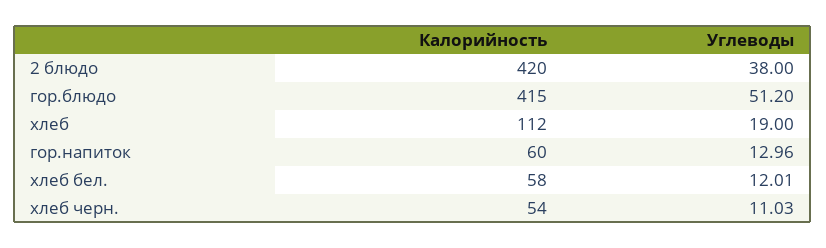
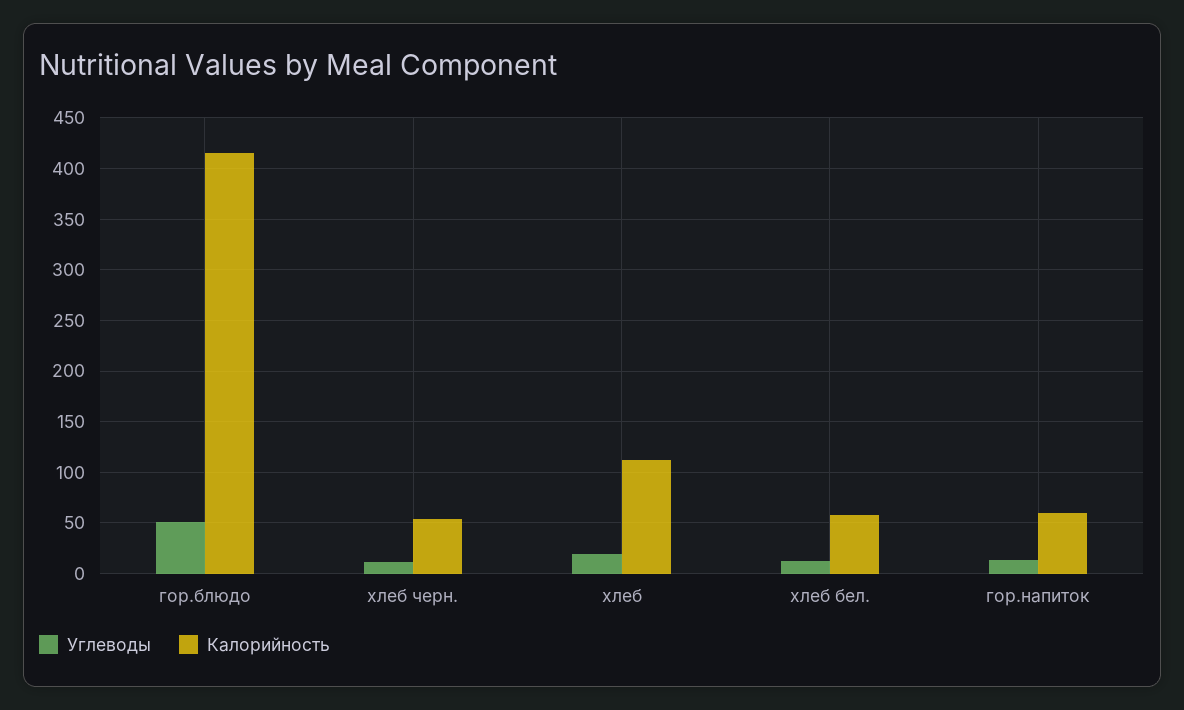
Калорийность, 2 блюдо: 420 -> none
Углеводы, 2 блюдо: 38 -> none

